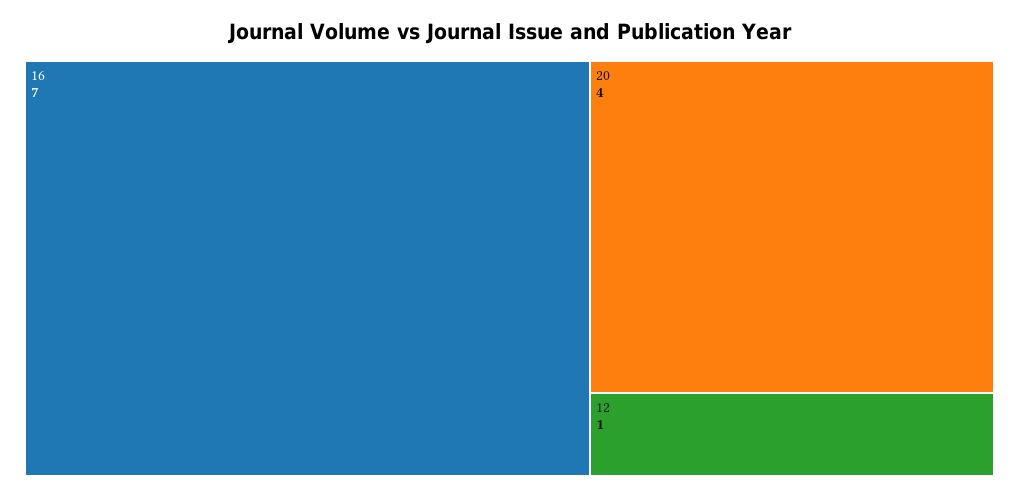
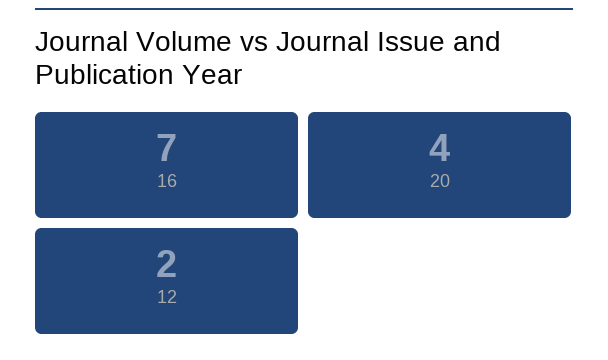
12: 1 -> 2

